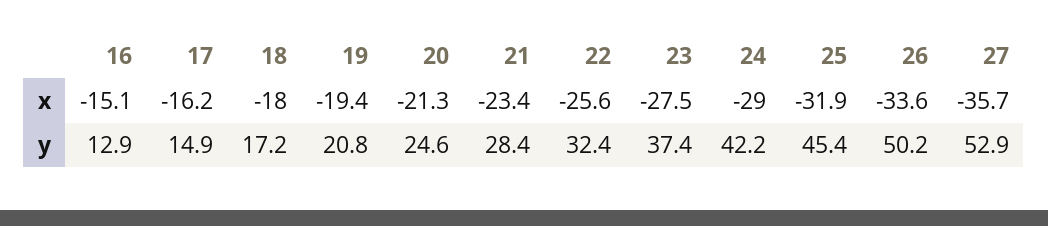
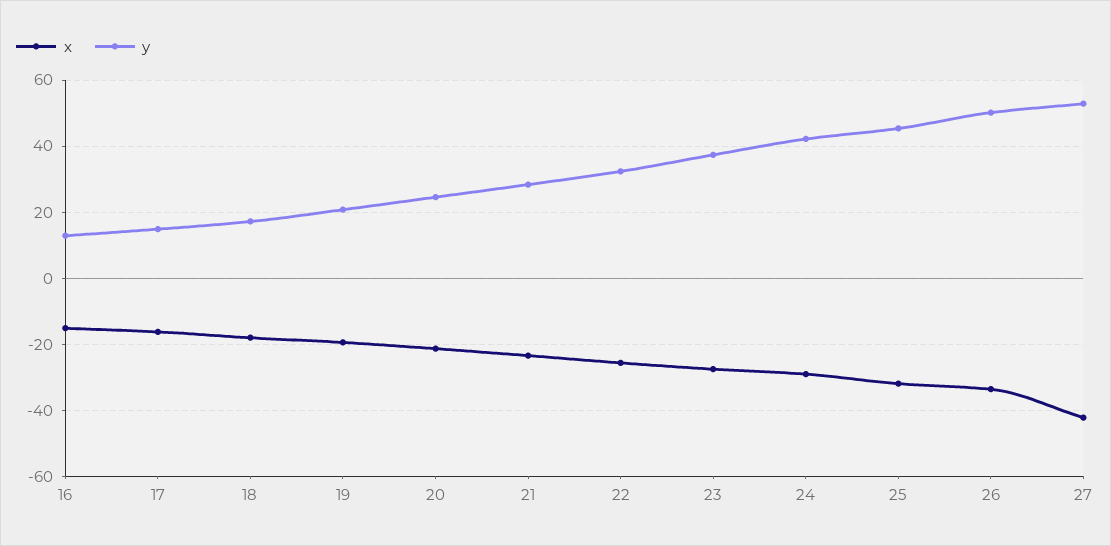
x, 27: -35.7 -> -42

